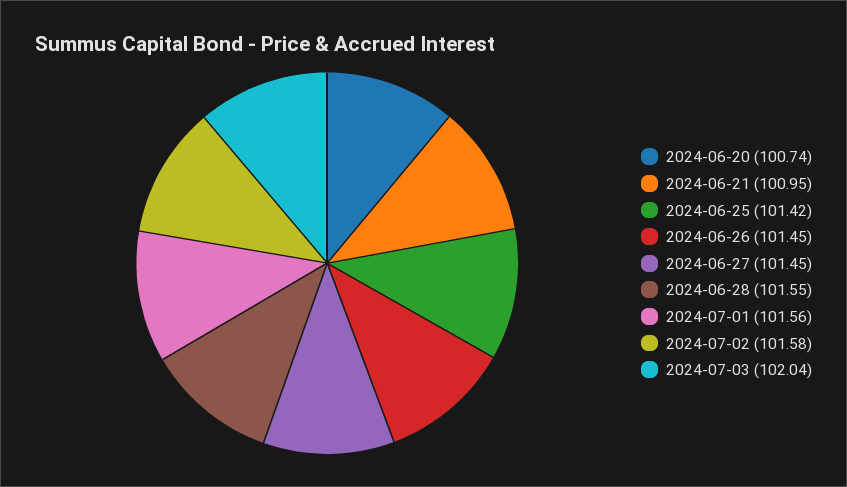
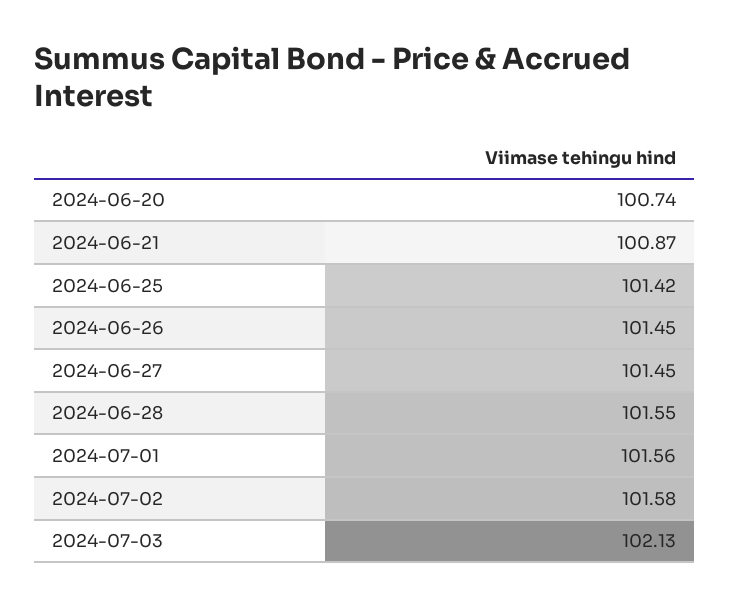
2024-06-21: 100.95 -> 100.87
2024-07-03: 102.04 -> 102.13

